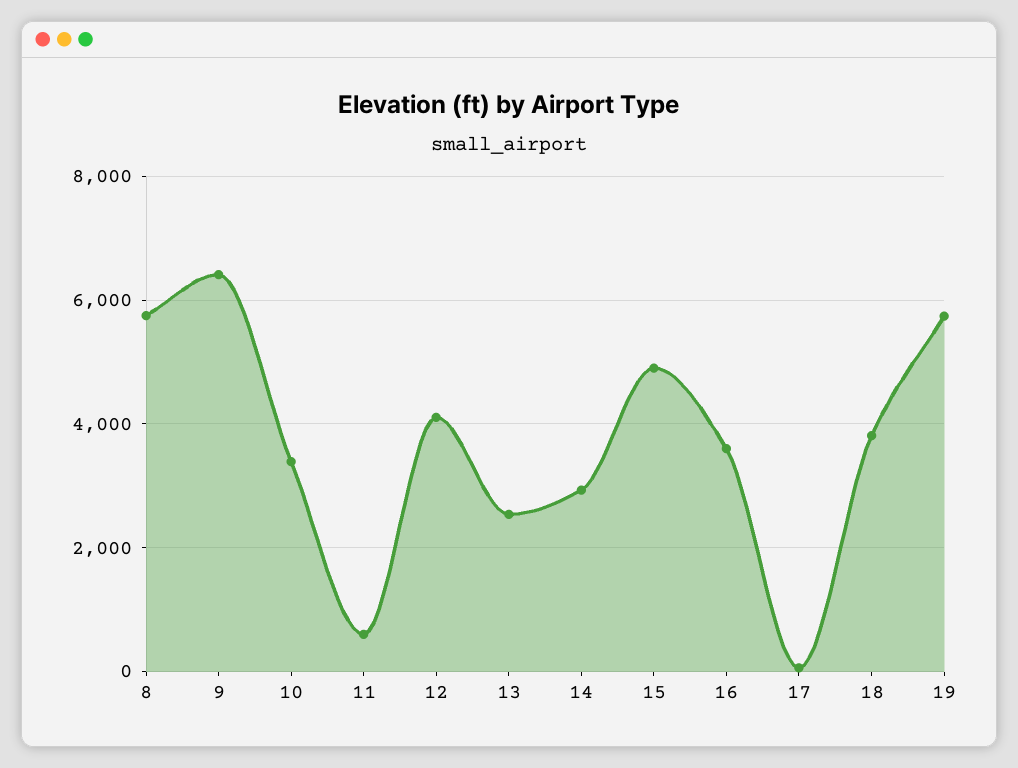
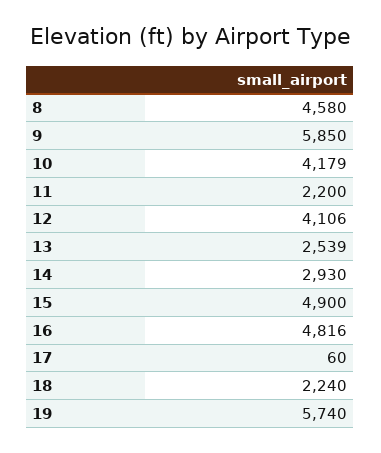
8: 5800 -> 4580
9: 6400 -> 5850
10: 3400 -> 4179
11: 600 -> 2200
16: 3600 -> 4816
18: 3800 -> 2240

